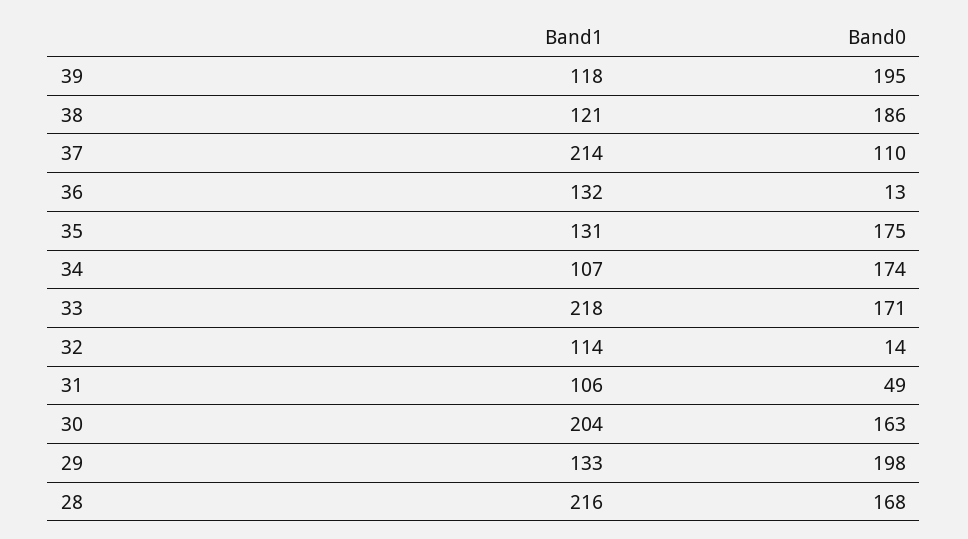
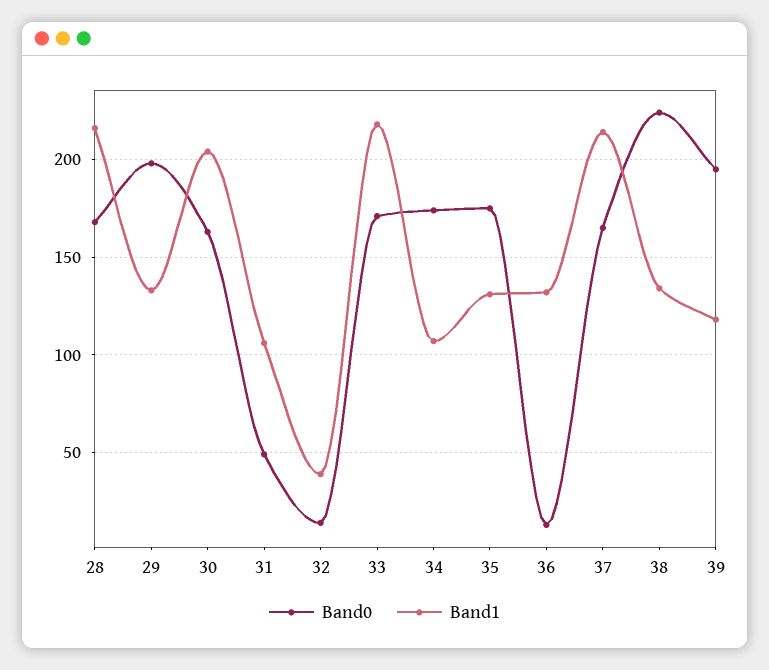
Band1, 38: 121 -> 135
Band0, 38: 186 -> 225
Band0, 37: 110 -> 165
Band1, 32: 114 -> 40

